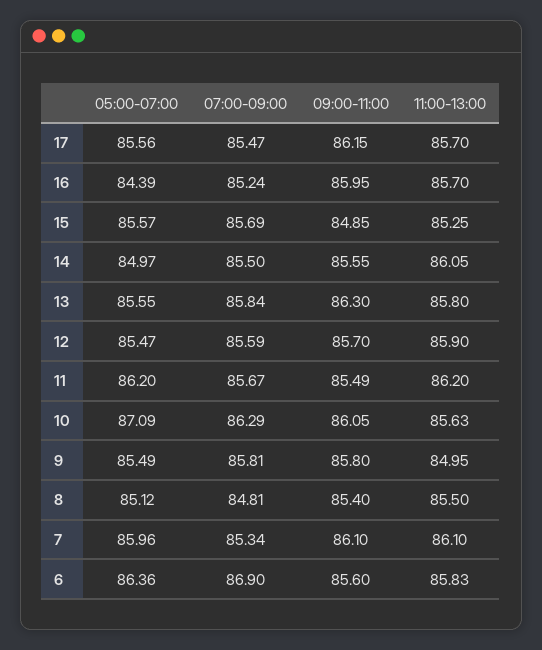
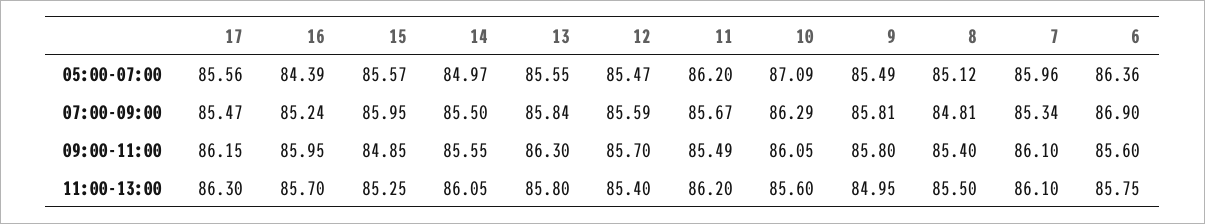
11:00-13:00, 17: 85.7 -> 86.3
07:00-09:00, 15: 85.69 -> 85.95
11:00-13:00, 12: 85.9 -> 85.4
11:00-13:00, 10: 85.63 -> 85.6
11:00-13:00, 6: 85.83 -> 85.75

